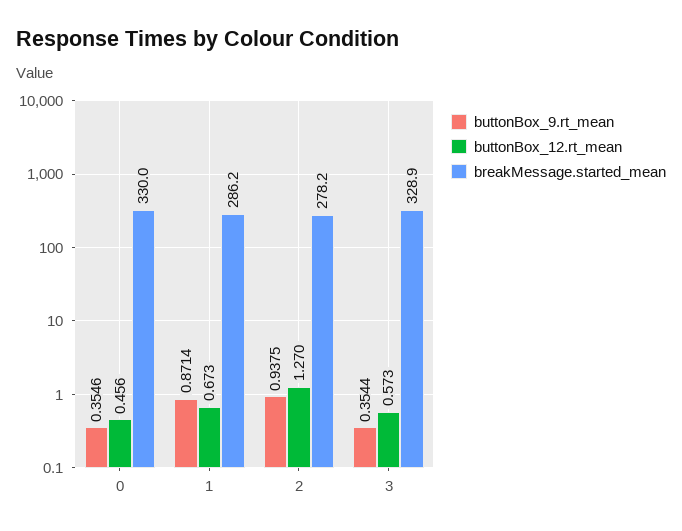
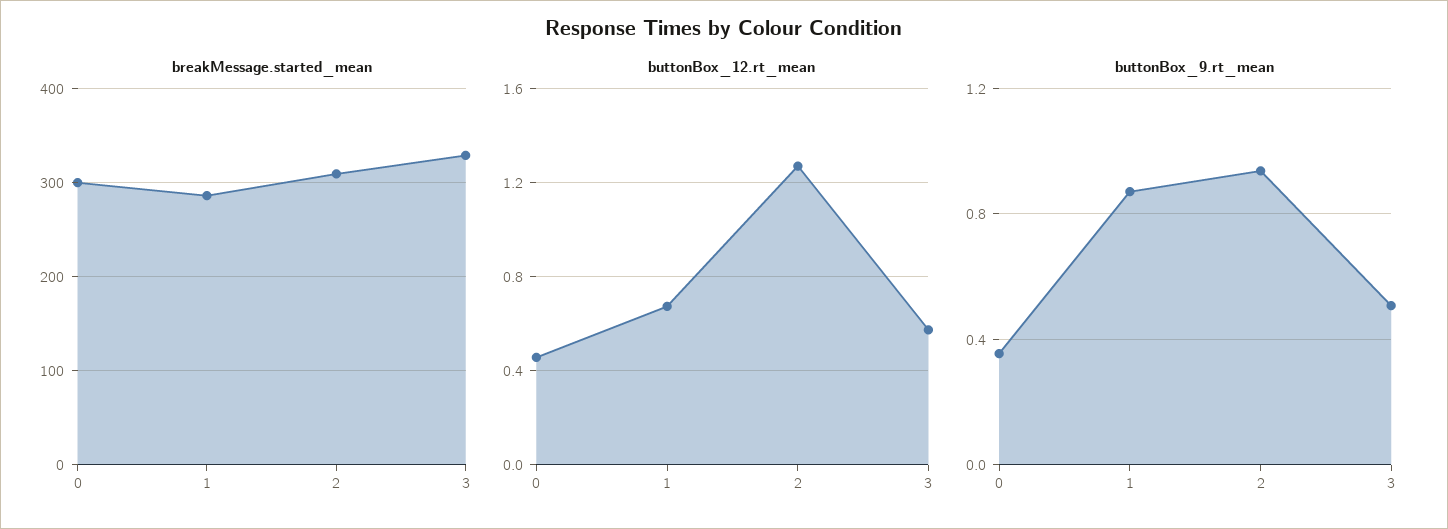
breakMessage.started_mean, 0: 330 -> 300
breakMessage.started_mean, 2: 278.2 -> 310
buttonBox_9.rt_mean, 3: 0.3544 -> 0.5

